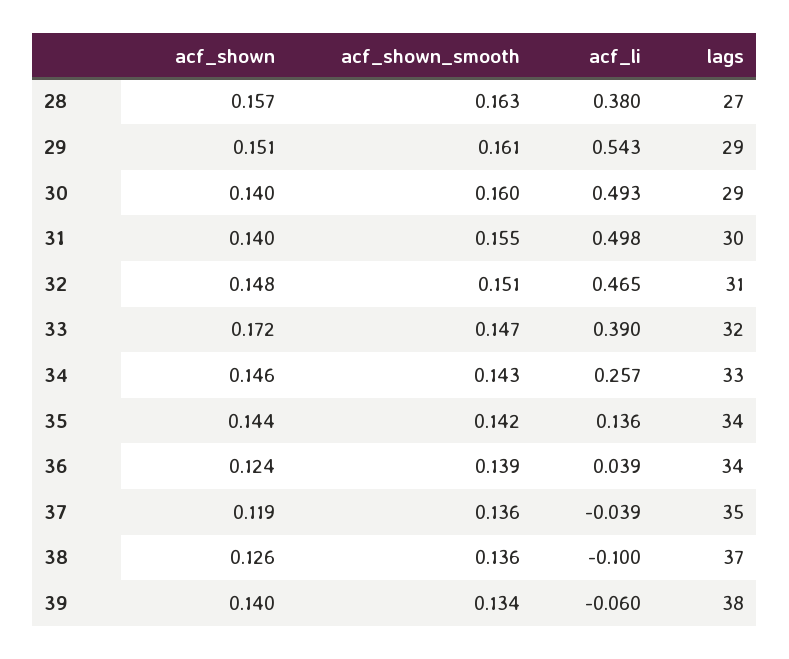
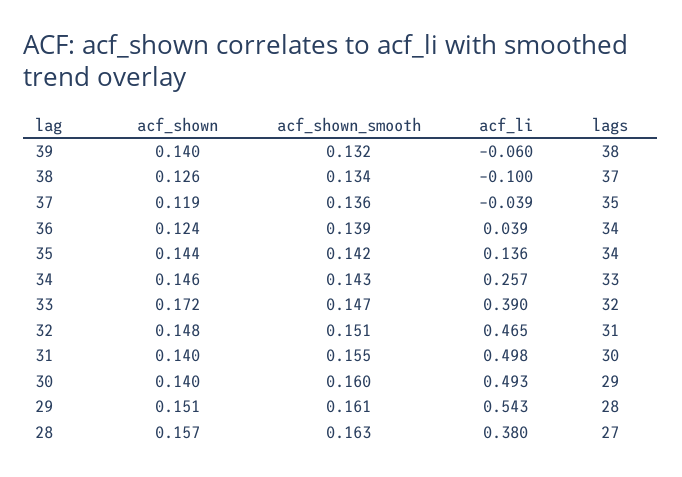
lags, 29: 29 -> 28
acf_shown_smooth, 38: 0.136 -> 0.134
acf_shown_smooth, 39: 0.134 -> 0.132

